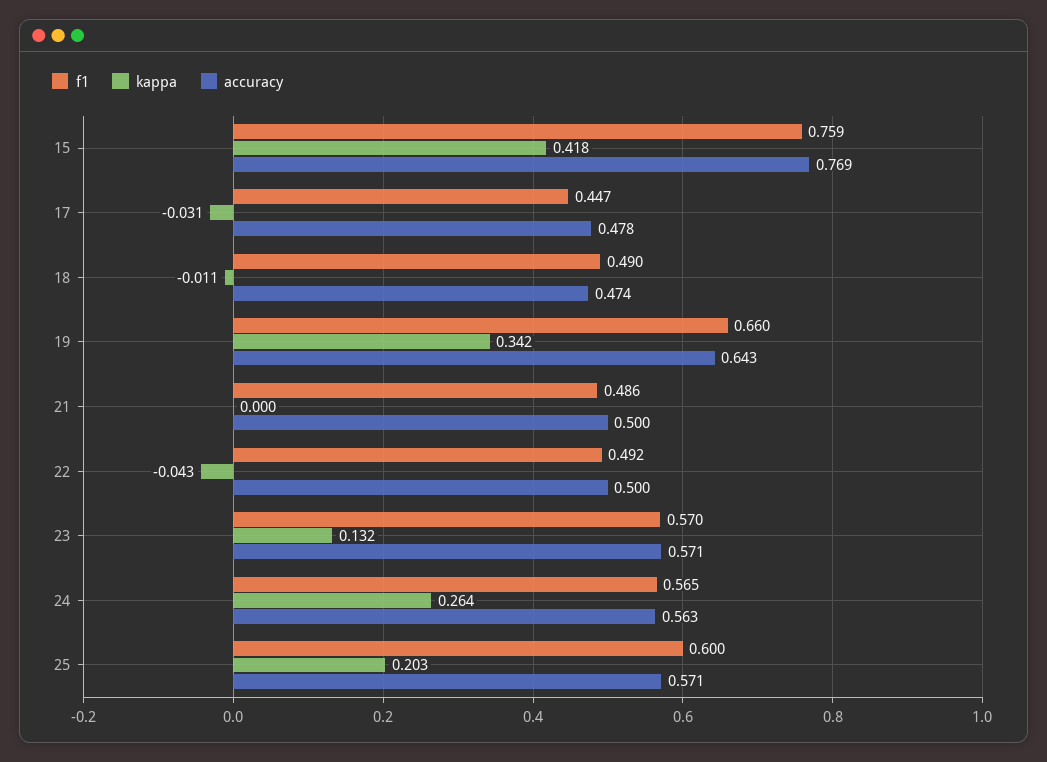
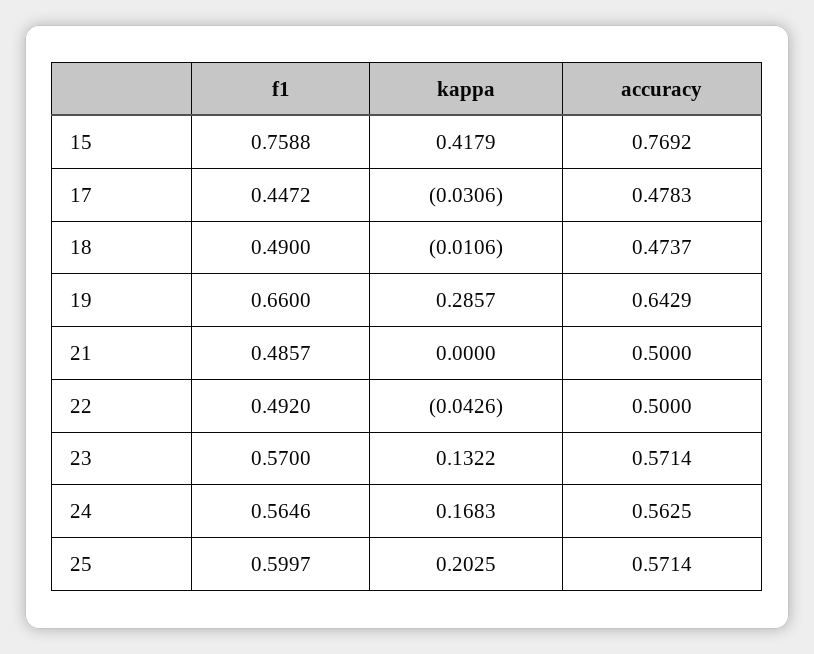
kappa, 19: 0.342 -> 0.2857
kappa, 24: 0.264 -> 0.1683

